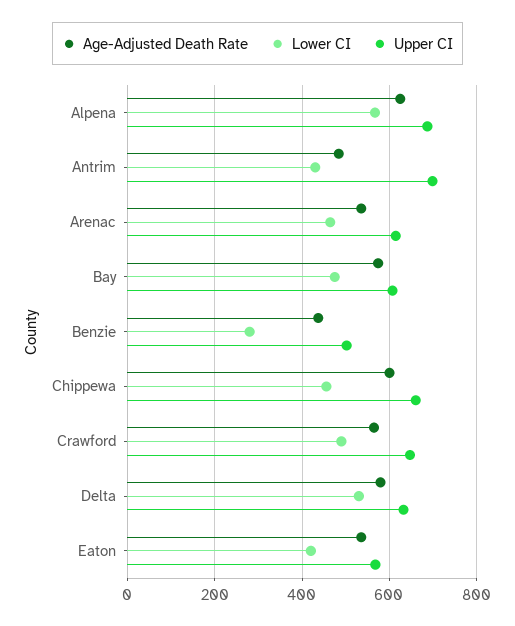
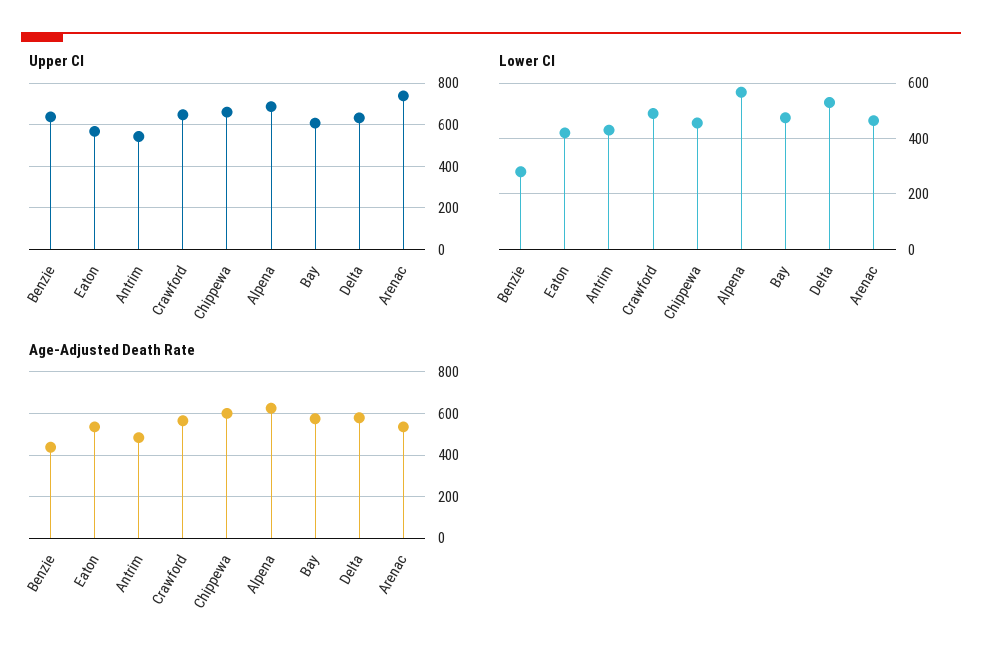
Upper CI, Antrim: 700 -> 550
Upper CI, Arenac: 620 -> 750
Upper CI, Benzie: 500 -> 650

